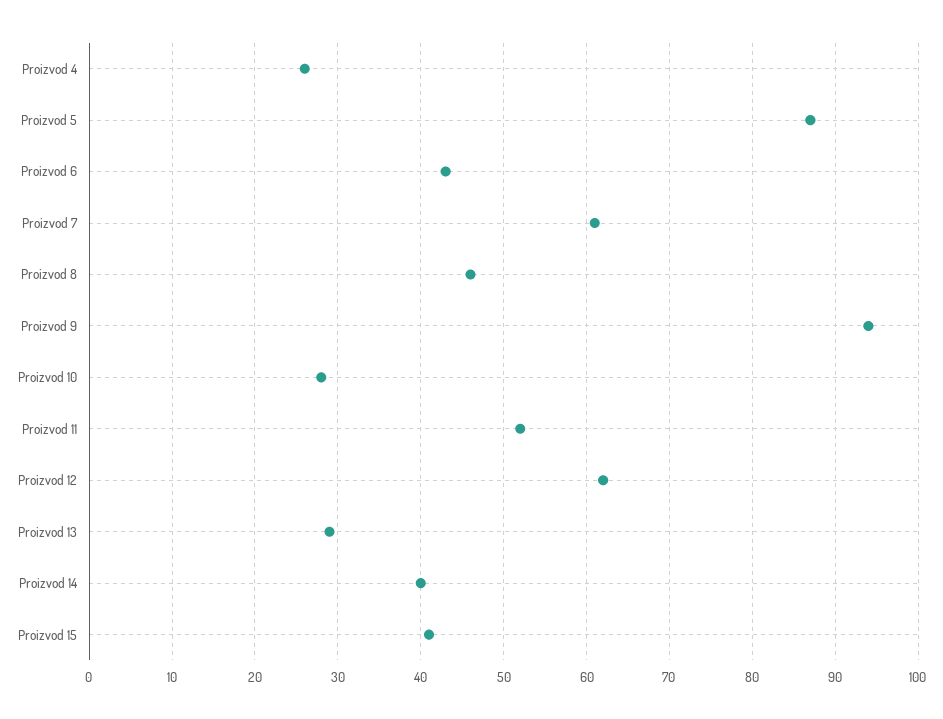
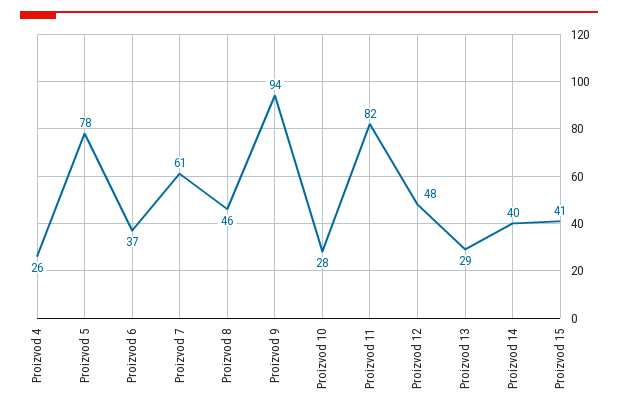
Proizvod 5: 87 -> 78
Proizvod 6: 43 -> 37
Proizvod 11: 52 -> 82
Proizvod 12: 62 -> 48

